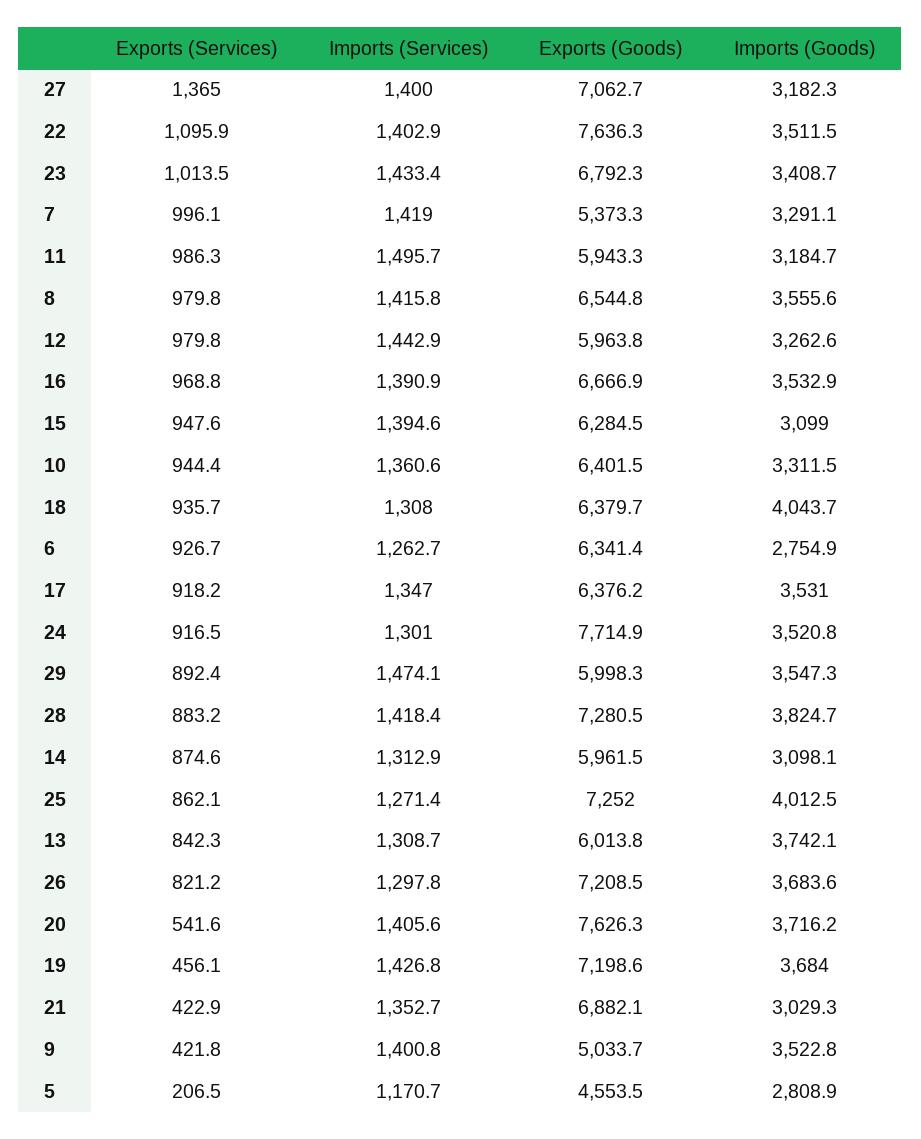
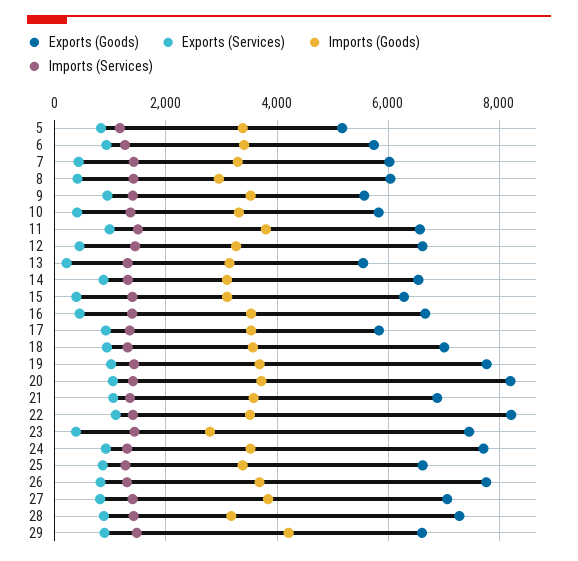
Exports (Services), 27: 1365 -> 800
Imports (Goods), 27: 3182.3 -> 3800
Exports (Goods), 22: 7636.3 -> 8200
Exports (Services), 23: 1013.5 -> 400
Exports (Goods), 23: 6792.3 -> 7400
Imports (Goods), 23: 3408.7 -> 2800
Exports (Services), 7: 996.1 -> 400
Exports (Goods), 7: 5373.3 -> 6000
Exports (Goods), 11: 5943.3 -> 6600
Imports (Goods), 11: 3184.7 -> 3800
Exports (Services), 8: 979.8 -> 400
Exports (Goods), 8: 6544.8 -> 6000
Imports (Goods), 8: 3555.6 -> 3000
Exports (Services), 12: 979.8 -> 400
Exports (Goods), 12: 5963.8 -> 6600
Exports (Services), 16: 968.8 -> 400
Exports (Services), 15: 947.6 -> 400
Exports (Services), 10: 944.4 -> 400
Exports (Goods), 10: 6401.5 -> 5800
Exports (Goods), 18: 6379.7 -> 7000
Imports (Goods), 18: 4043.7 -> 3600
Exports (Goods), 6: 6341.4 -> 5800
Imports (Goods), 6: 2754.9 -> 3400
Exports (Goods), 17: 6376.2 -> 5800
Exports (Goods), 29: 5998.3 -> 6600
Imports (Goods), 29: 3547.3 -> 4200
Imports (Goods), 28: 3824.7 -> 3200
Exports (Goods), 14: 5961.5 -> 6600
Exports (Goods), 25: 7252 -> 6600
Imports (Goods), 25: 4012.5 -> 3400
Exports (Services), 13: 842.3 -> 200
Exports (Goods), 13: 6013.8 -> 5600
Imports (Goods), 13: 3742.1 -> 3200
Exports (Goods), 26: 7208.5 -> 7800
Exports (Services), 20: 541.6 -> 1000
Exports (Goods), 20: 7626.3 -> 8200
Exports (Services), 19: 456.1 -> 1000
Exports (Goods), 19: 7198.6 -> 7800
Exports (Services), 21: 422.9 -> 1000
Imports (Goods), 21: 3029.3 -> 3600
Exports (Services), 9: 421.8 -> 1000
Exports (Goods), 9: 5033.7 -> 5600
Exports (Services), 5: 206.5 -> 800
Exports (Goods), 5: 4553.5 -> 5200
Imports (Goods), 5: 2808.9 -> 3400

